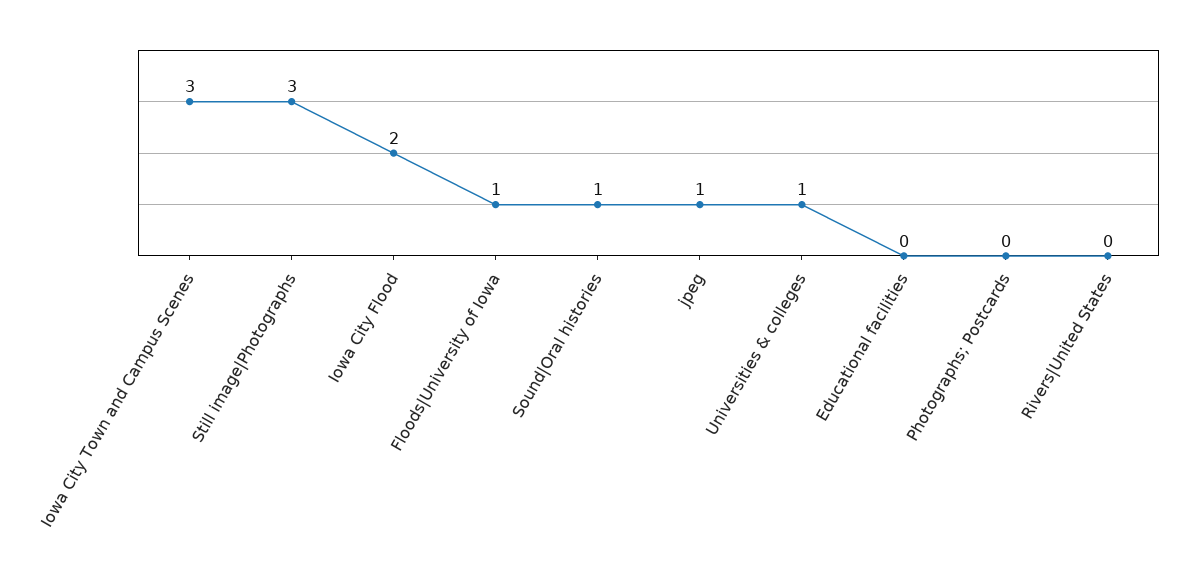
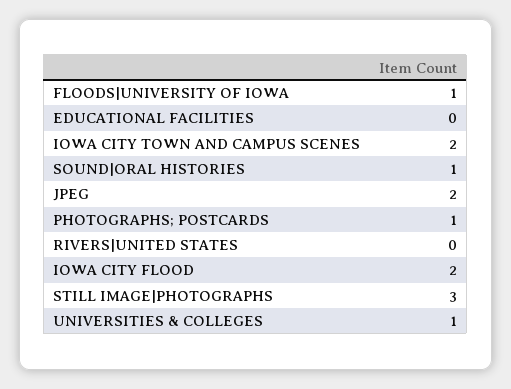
Iowa City Town and Campus Scenes: 3 -> 2
jpeg: 1 -> 2
Photographs; Postcards: 0 -> 1

